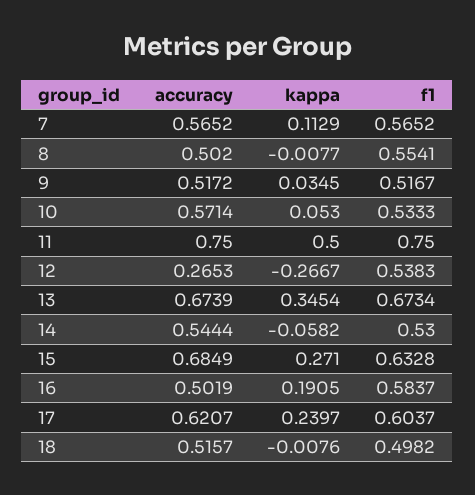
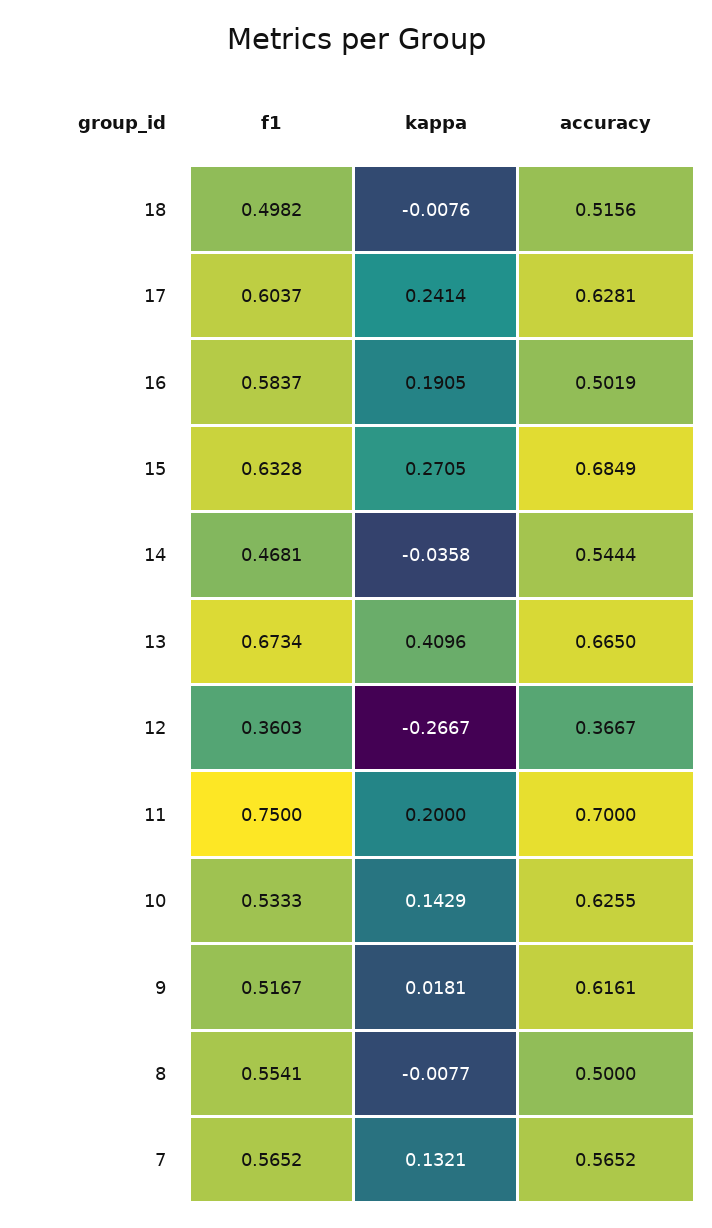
kappa, 7: 0.1129 -> 0.1321
accuracy, 8: 0.502 -> 0.5
accuracy, 9: 0.5172 -> 0.6161
kappa, 9: 0.0345 -> 0.0181
accuracy, 10: 0.5714 -> 0.6255
kappa, 10: 0.053 -> 0.1429
accuracy, 11: 0.75 -> 0.7
kappa, 11: 0.5 -> 0.2
accuracy, 12: 0.2653 -> 0.3667
f1, 12: 0.5383 -> 0.3603
accuracy, 13: 0.6739 -> 0.665
kappa, 13: 0.3454 -> 0.4096
kappa, 14: -0.0582 -> -0.0358
f1, 14: 0.53 -> 0.4681
kappa, 15: 0.271 -> 0.2705
accuracy, 17: 0.6207 -> 0.6281
kappa, 17: 0.2397 -> 0.2414
accuracy, 18: 0.5157 -> 0.5156

